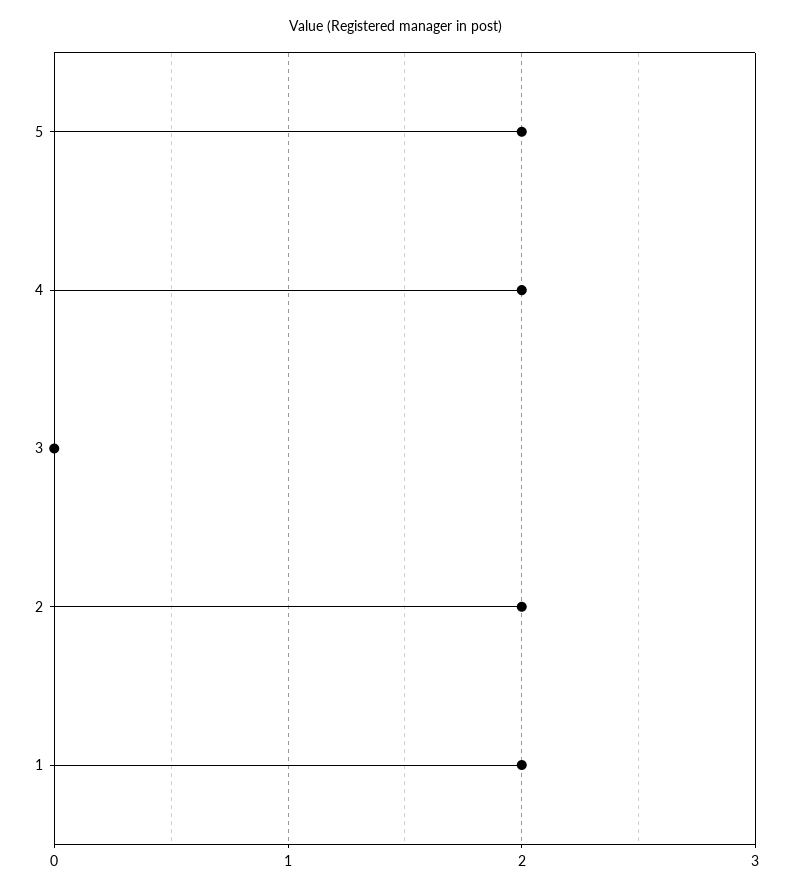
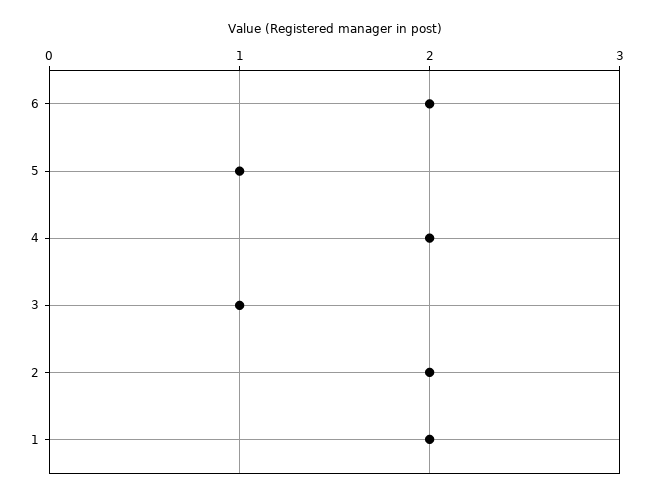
5: 2 -> 1
3: 0 -> 1
6: none -> 2

